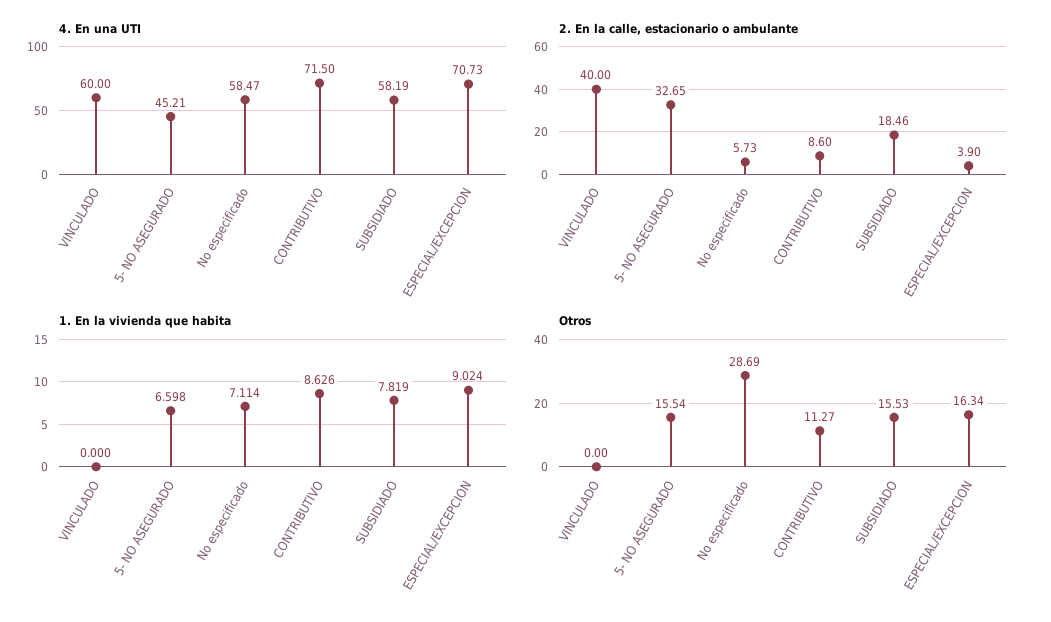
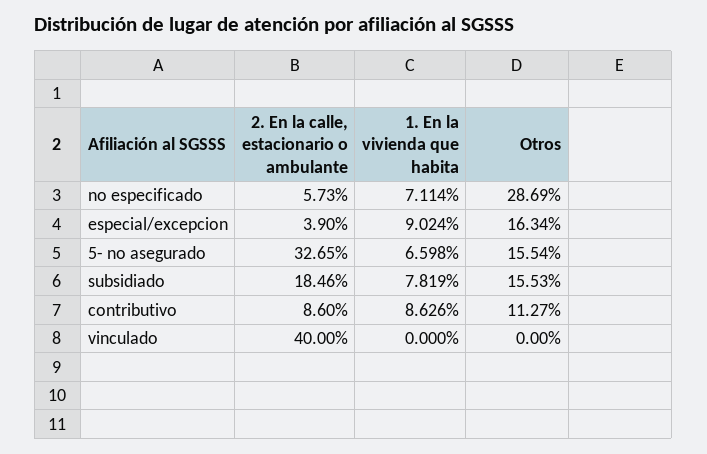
4. En una UTI, VINCULADO: 60 -> none
4. En una UTI, 5- NO ASEGURADO: 45.21 -> none
4. En una UTI, No especificado: 58.47 -> none
4. En una UTI, CONTRIBUTIVO: 71.5 -> none
4. En una UTI, SUBSIDIADO: 58.19 -> none
4. En una UTI, ESPECIAL/EXCEPCION: 70.73 -> none

